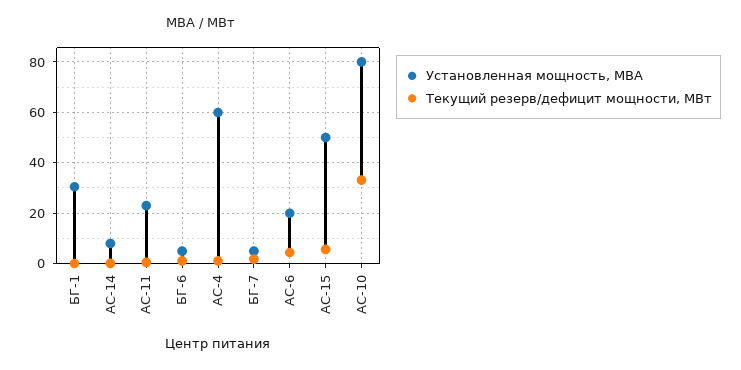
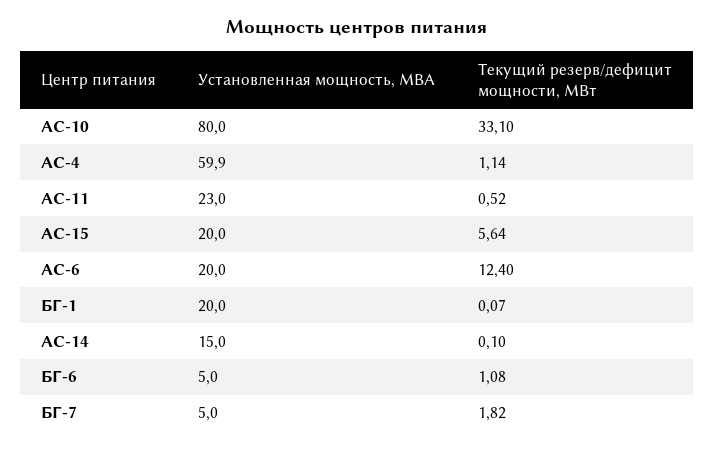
Установленная мощность, МВА, БГ-1: 30 -> 20
Установленная мощность, МВА, АС-14: 7.5 -> 15
Текущий резерв/дефицит мощности, МВт, АС-6: 5 -> 12.4
Установленная мощность, МВА, АС-15: 50 -> 20

